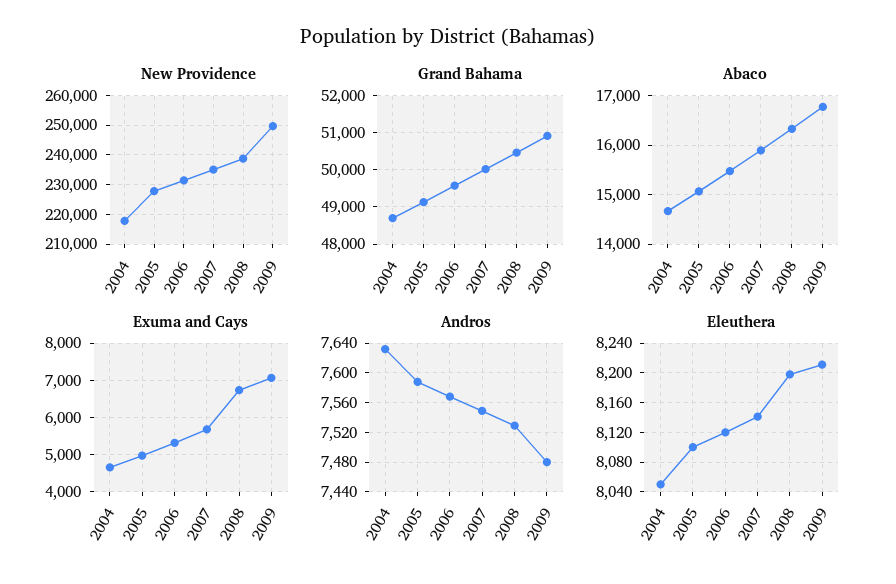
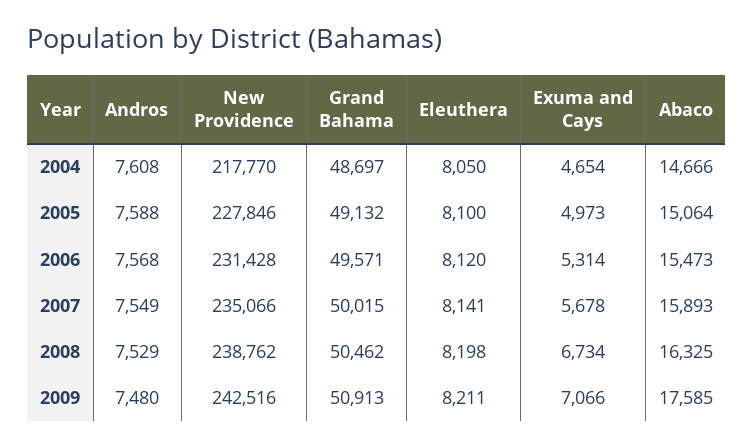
New Providence, 2009: 250000 -> 242516
Abaco, 2009: 16800 -> 17585
Andros, 2004: 7630 -> 7608

